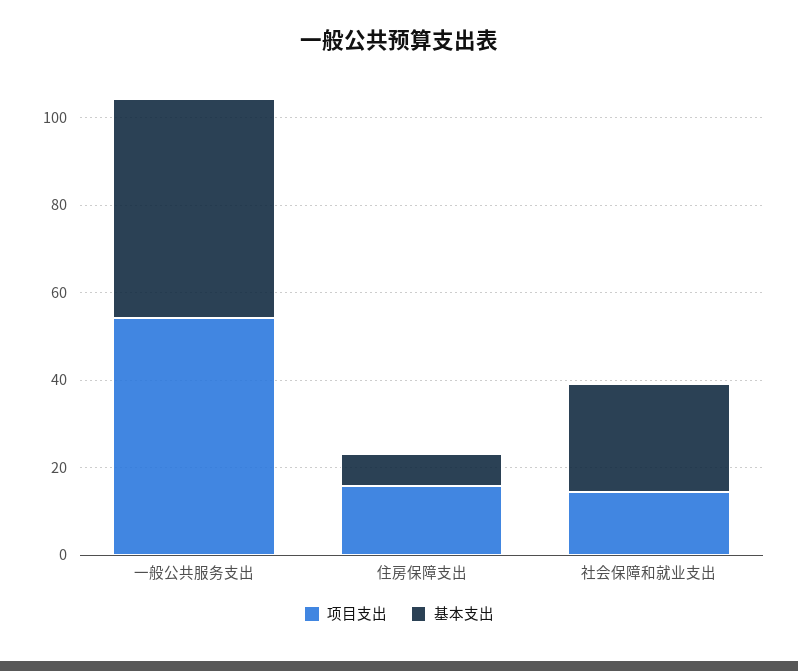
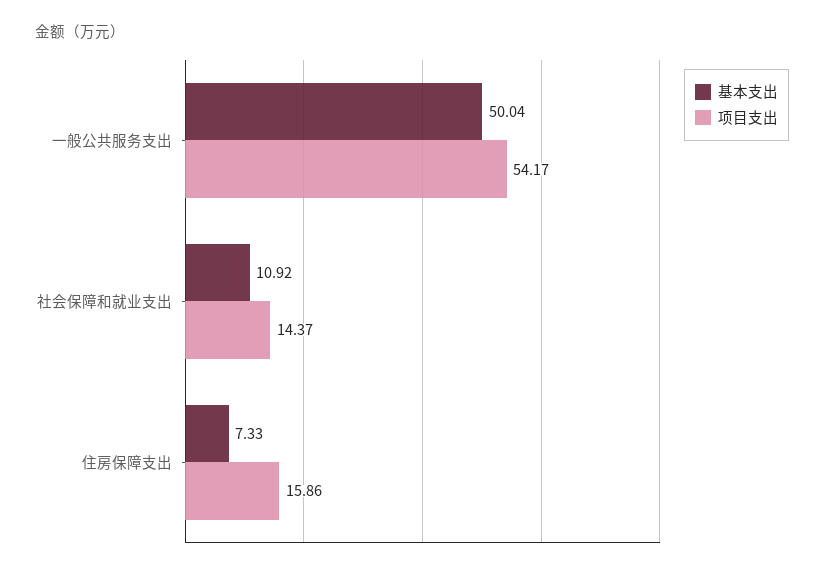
基本支出, 社会保障和就业支出: 25 -> 10.92

